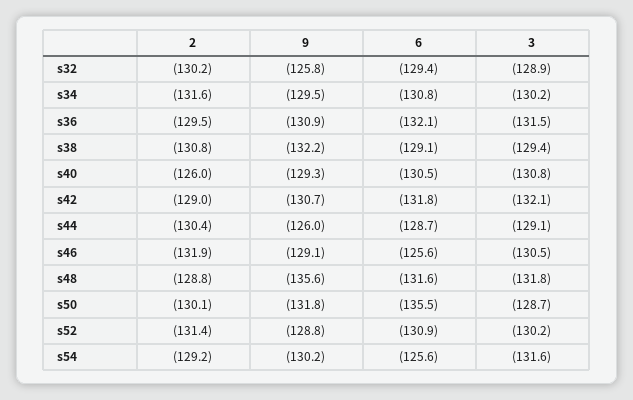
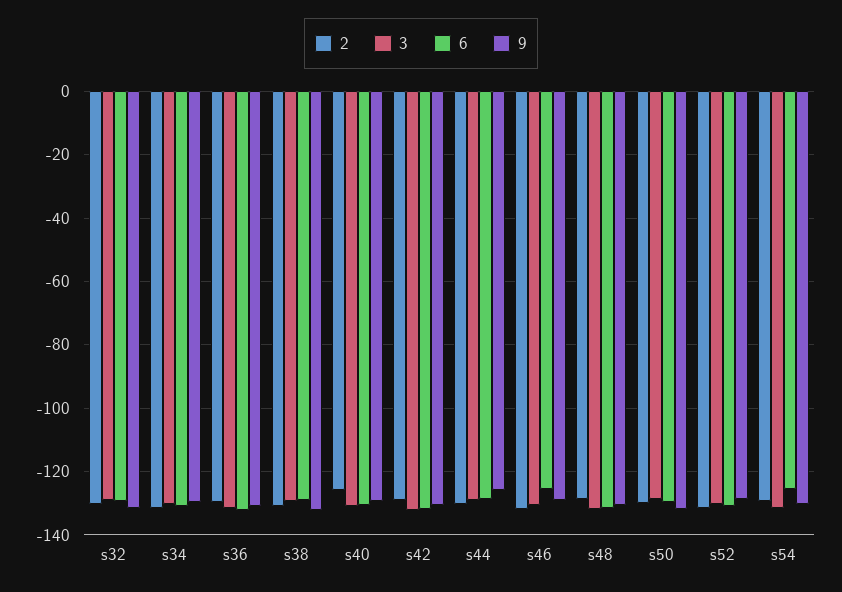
9, s32: -125.8 -> -132
9, s48: -135.6 -> -130
6, s50: -135.5 -> -130

